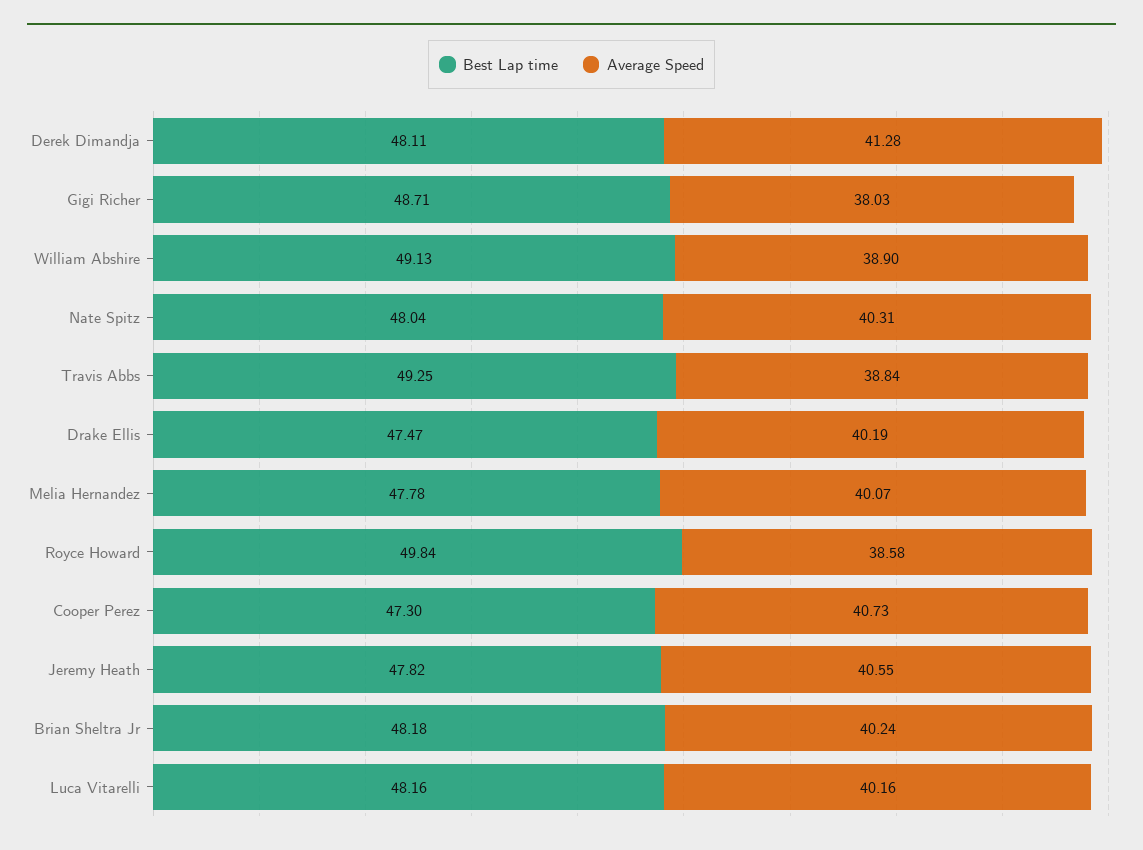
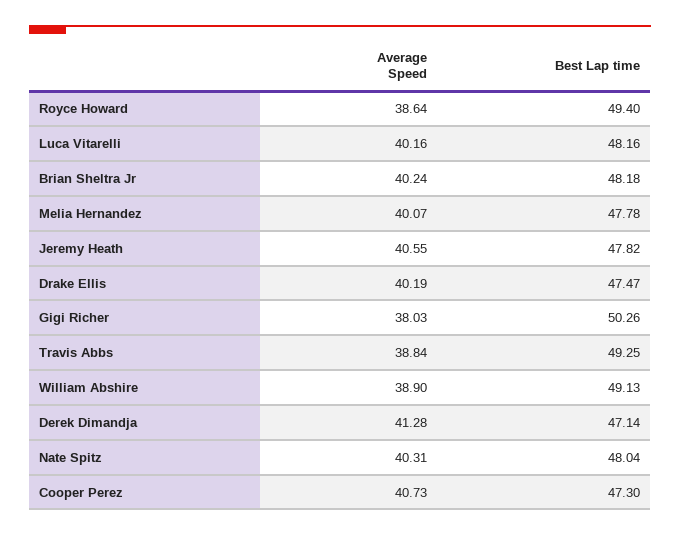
Best Lap time, Derek Dimandja: 48.11 -> 47.14
Best Lap time, Gigi Richer: 48.71 -> 50.26
Best Lap time, Royce Howard: 49.84 -> 49.4
Average Speed, Royce Howard: 38.58 -> 38.64

